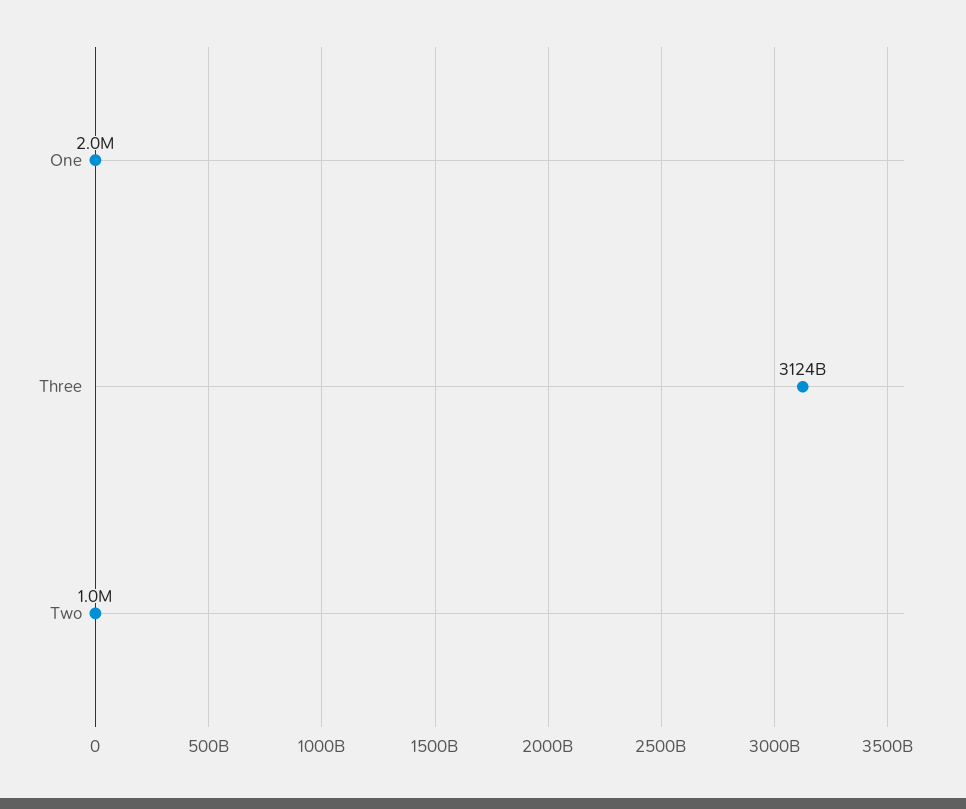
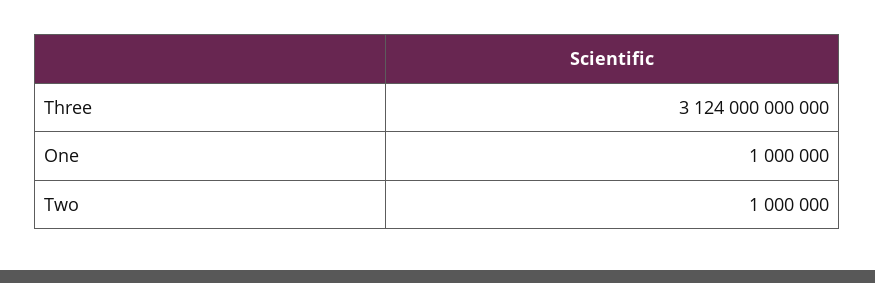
One: 2000000 -> 1000000

